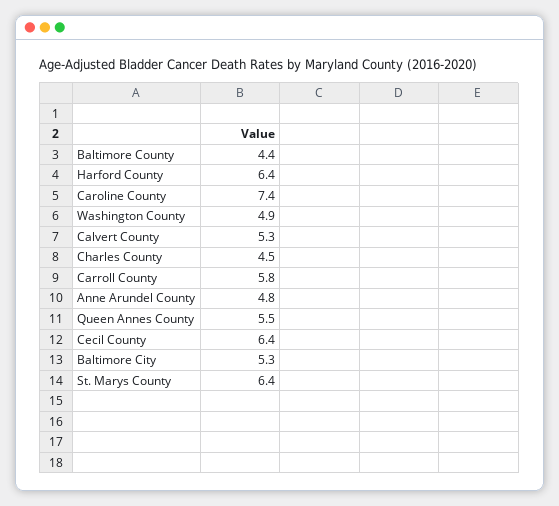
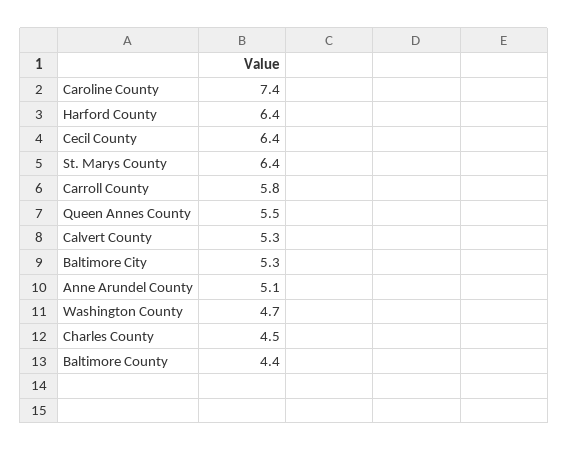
Washington County: 4.9 -> 4.7
Anne Arundel County: 4.8 -> 5.1

